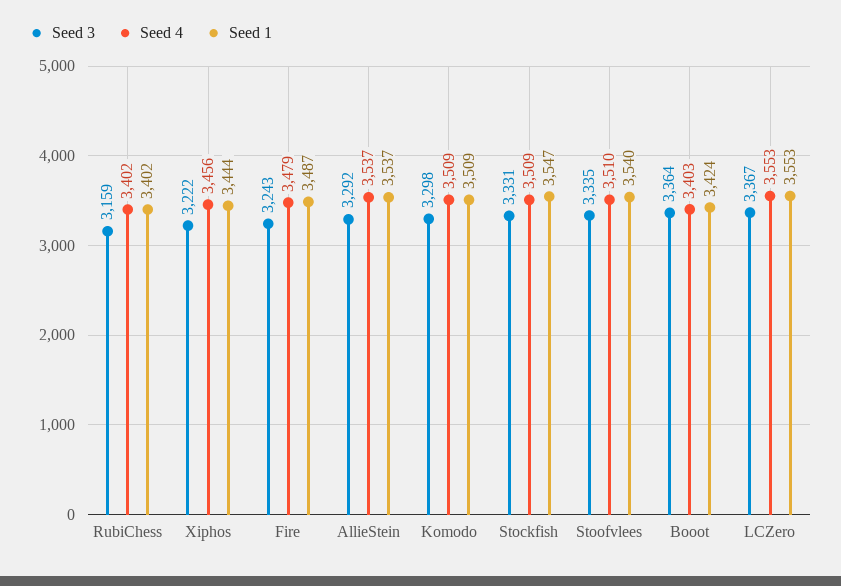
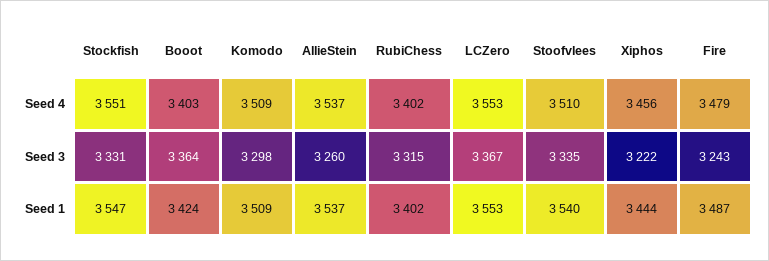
Seed 3, RubiChess: 3159 -> 3315
Seed 3, AllieStein: 3292 -> 3260
Seed 4, Stockfish: 3509 -> 3551

